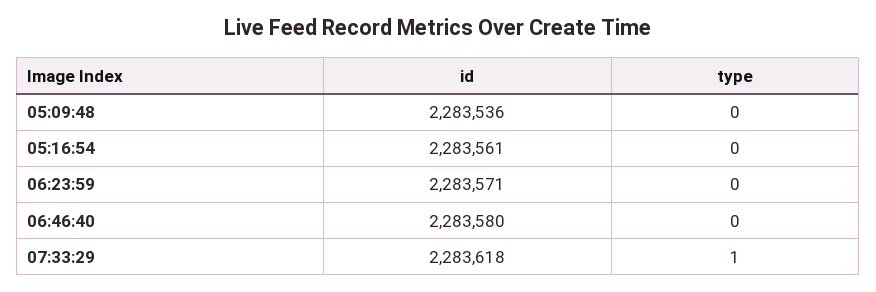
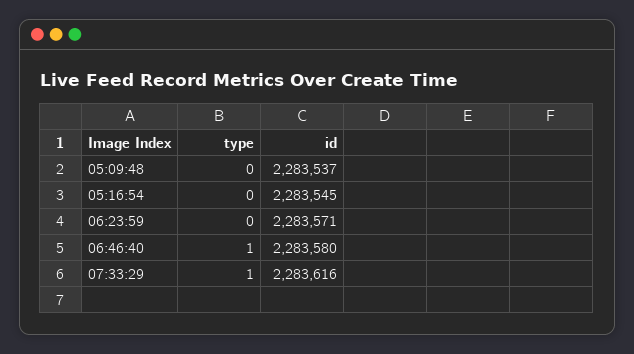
id, 05:09:48: 2283536 -> 2283537
id, 05:16:54: 2283561 -> 2283545
type, 06:46:40: 0 -> 1
id, 07:33:29: 2283618 -> 2283616

